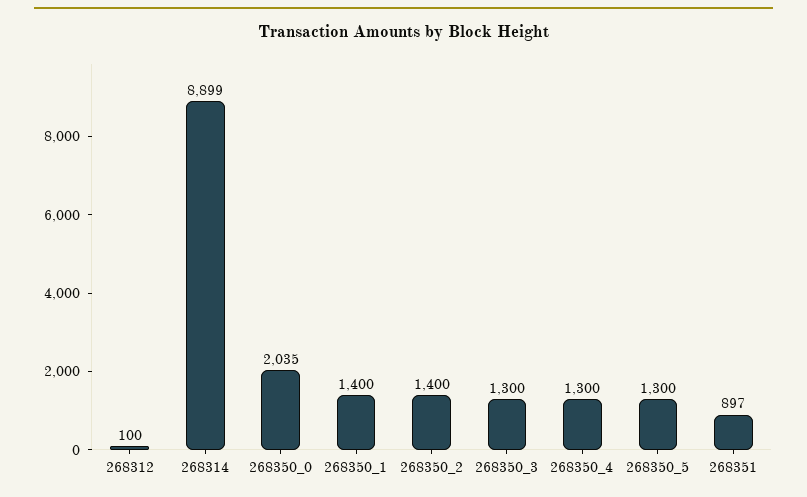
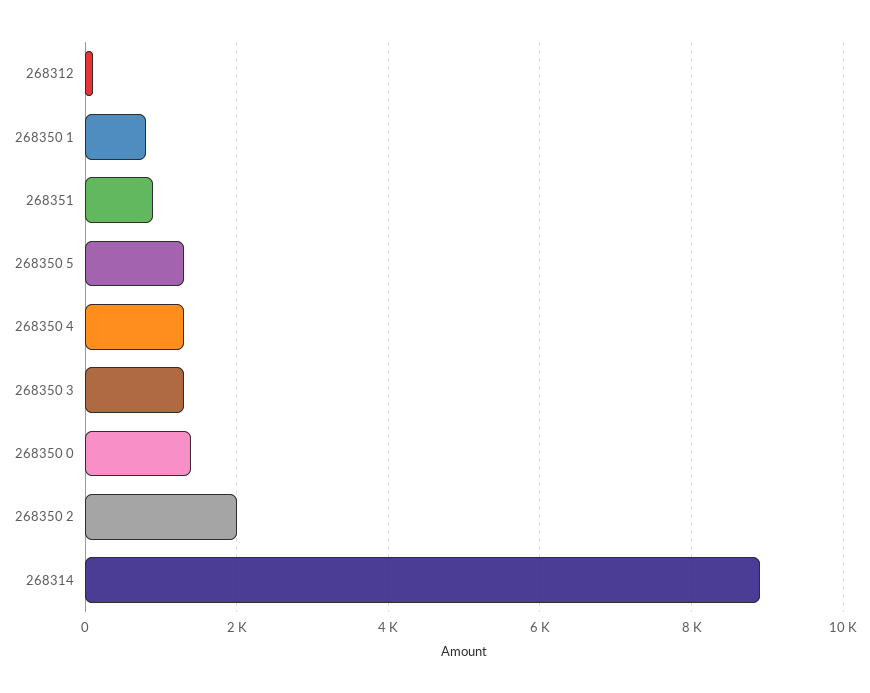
268350_0: 2035 -> 1400
268350_1: 1400 -> 800
268350_2: 1400 -> 2000

